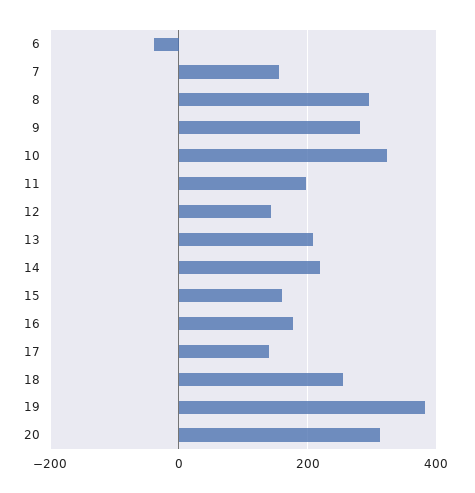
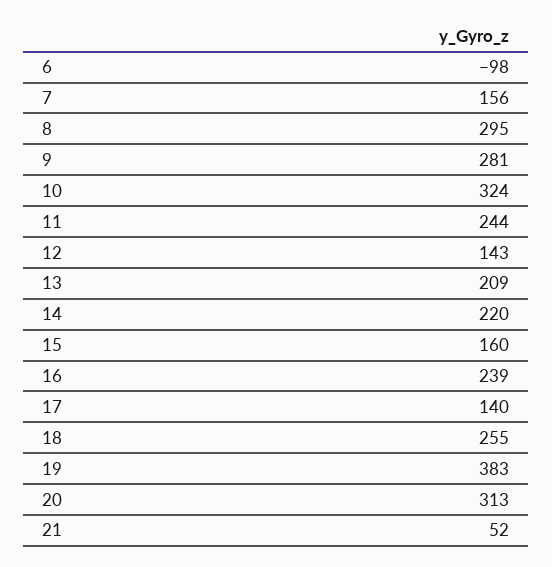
6: -40 -> -98
11: 200 -> 244
16: 180 -> 239
21: none -> 52

